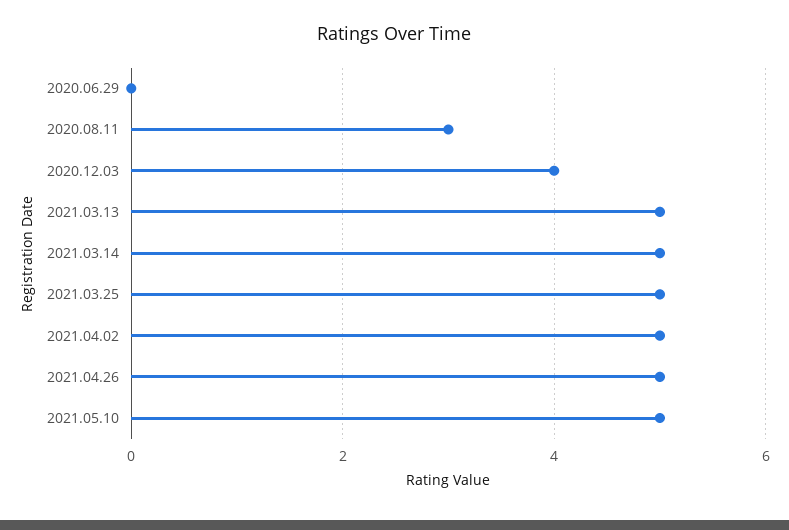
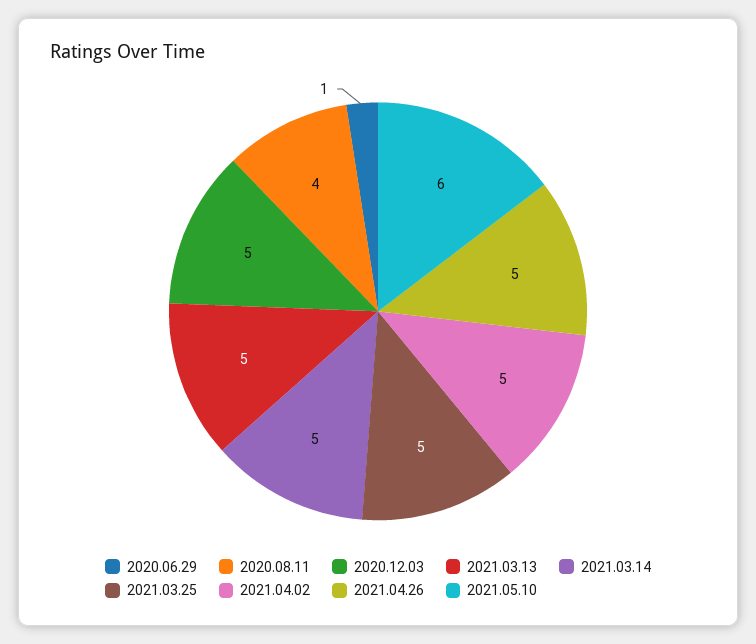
2020.06.29: 0 -> 1
2020.08.11: 3 -> 4
2020.12.03: 4 -> 5
2021.05.10: 5 -> 6

